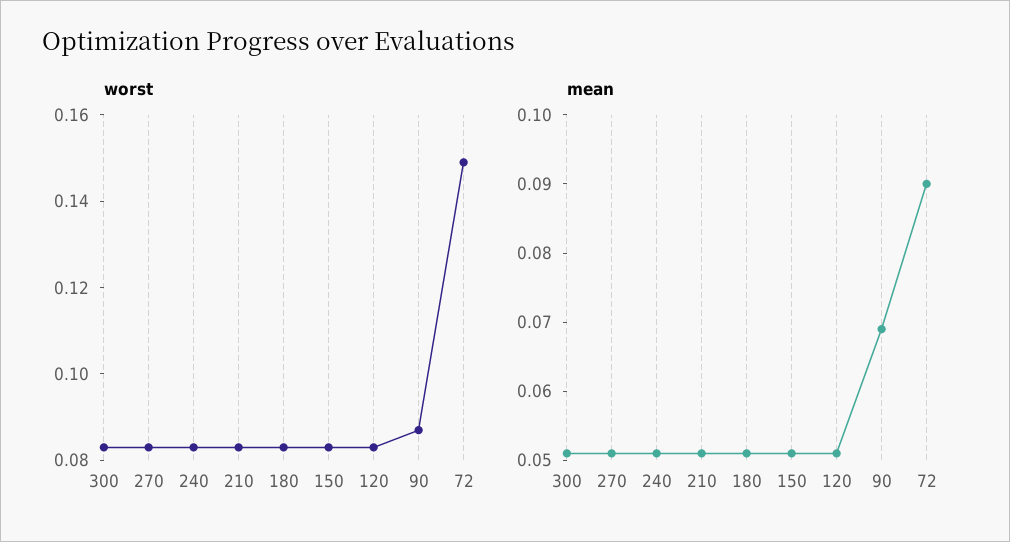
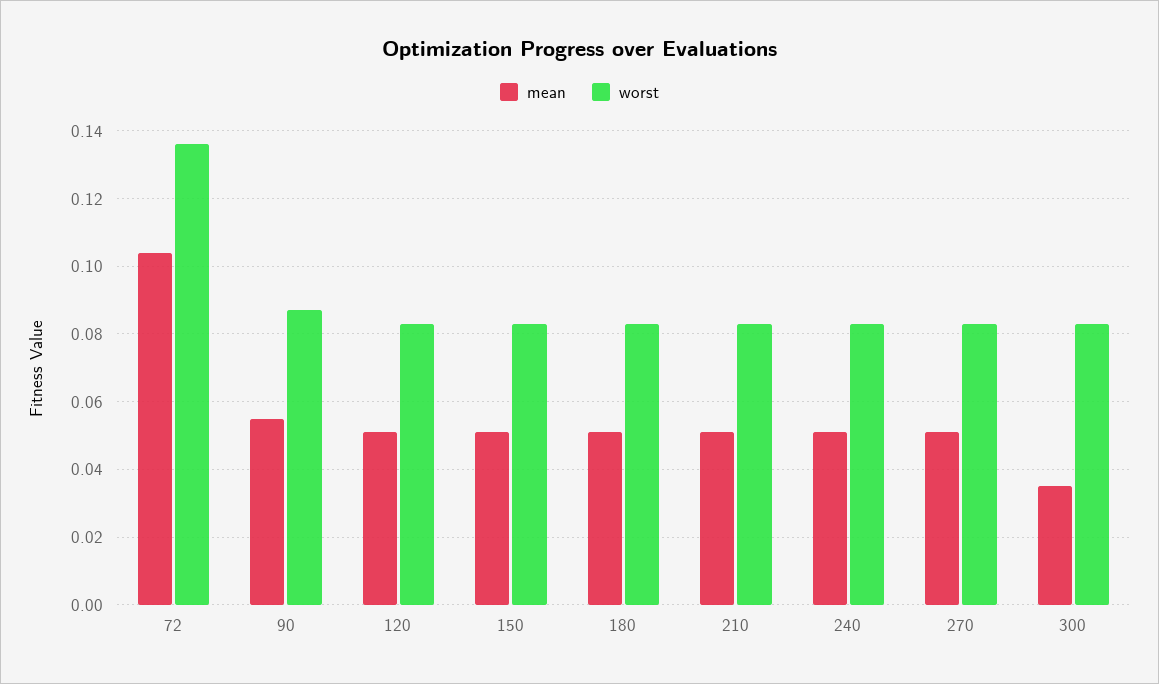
worst, 72: 0.15 -> 0.135
mean, 300: 0.05 -> 0.035
mean, 90: 0.07 -> 0.055
mean, 72: 0.09 -> 0.105

